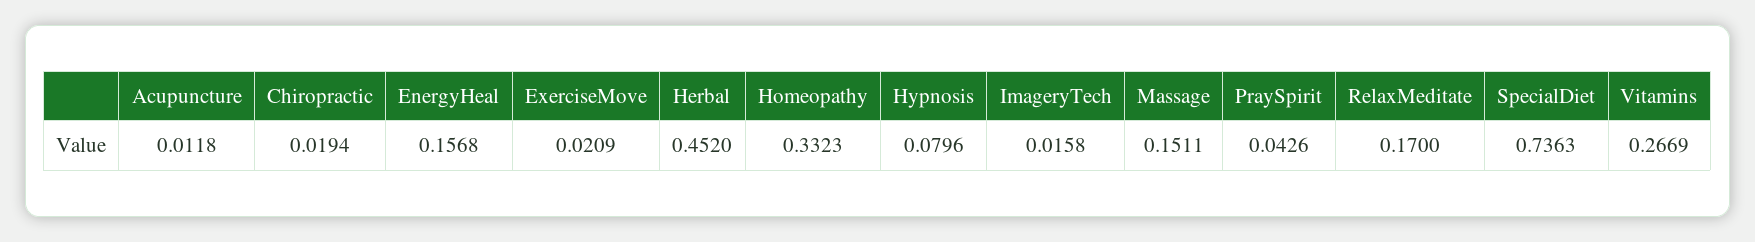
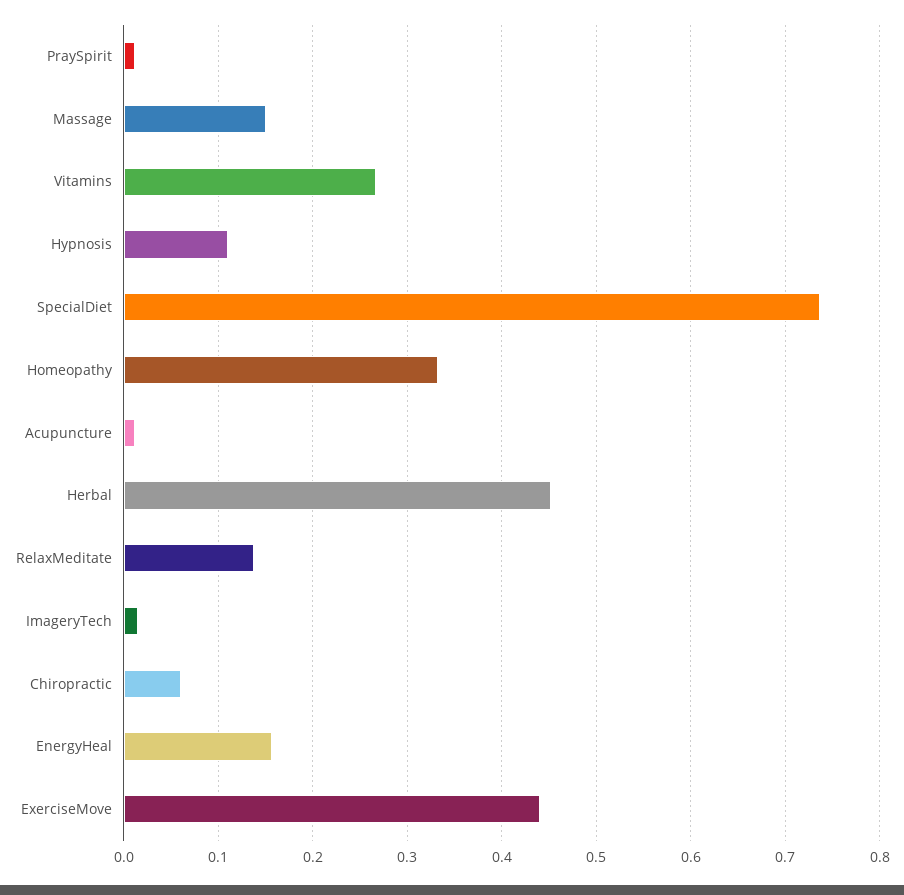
Chiropractic: 0.0194 -> 0.06
ExerciseMove: 0.0209 -> 0.44
Hypnosis: 0.0796 -> 0.11
PraySpirit: 0.0426 -> 0.01
RelaxMeditate: 0.17 -> 0.14

